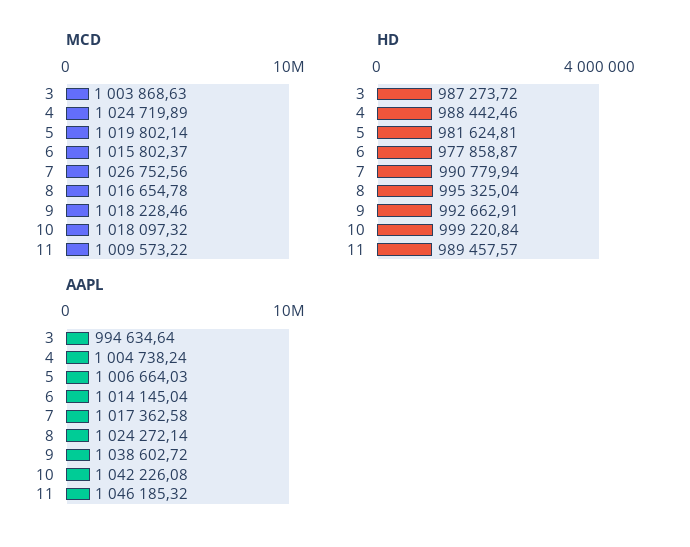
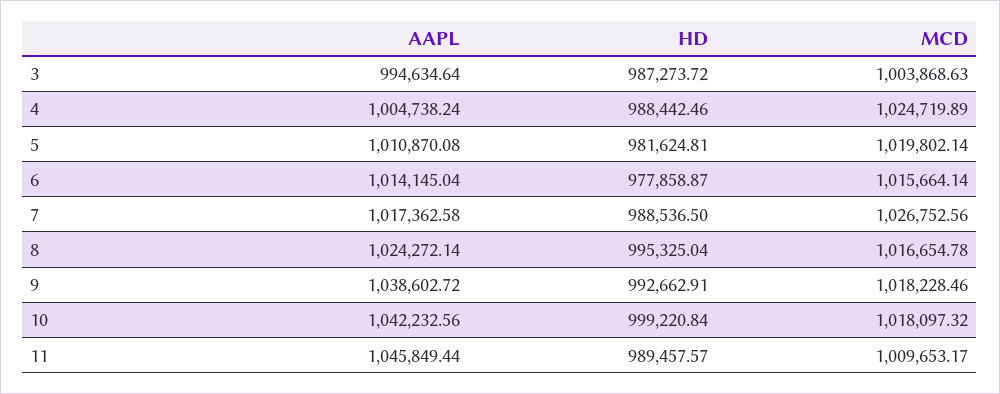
MCD, 6: 1015802.37 -> 1015664.14
MCD, 11: 1009573.22 -> 1009653.17
HD, 7: 990779.94 -> 988536.5
AAPL, 5: 1006664.03 -> 1010870.08
AAPL, 10: 1042226.08 -> 1042232.56
AAPL, 11: 1046185.32 -> 1045849.44

